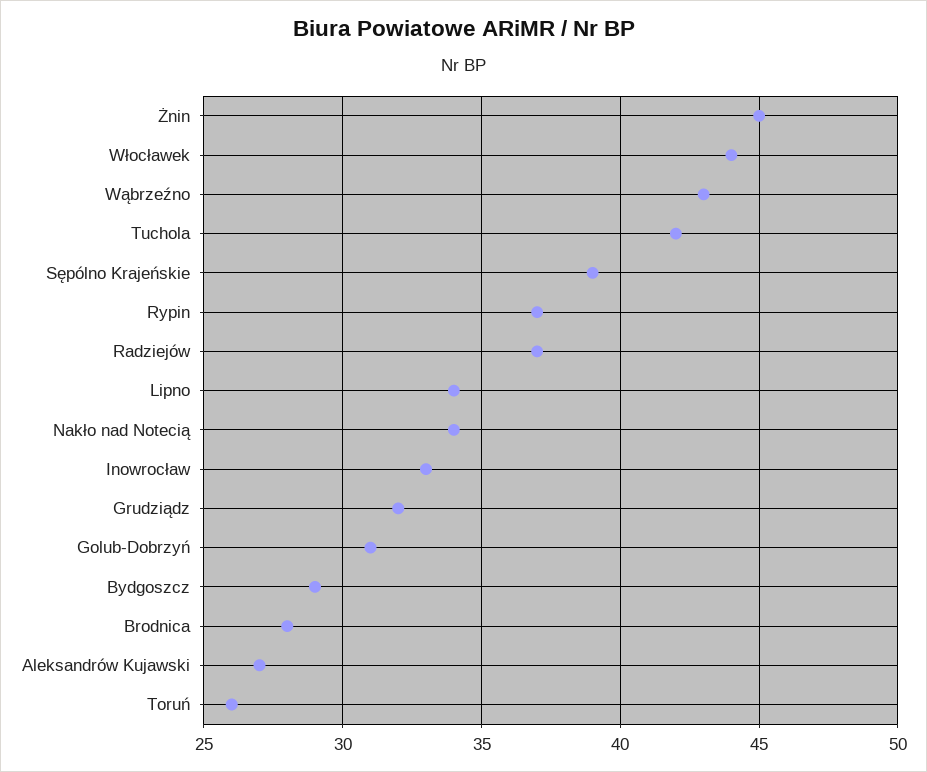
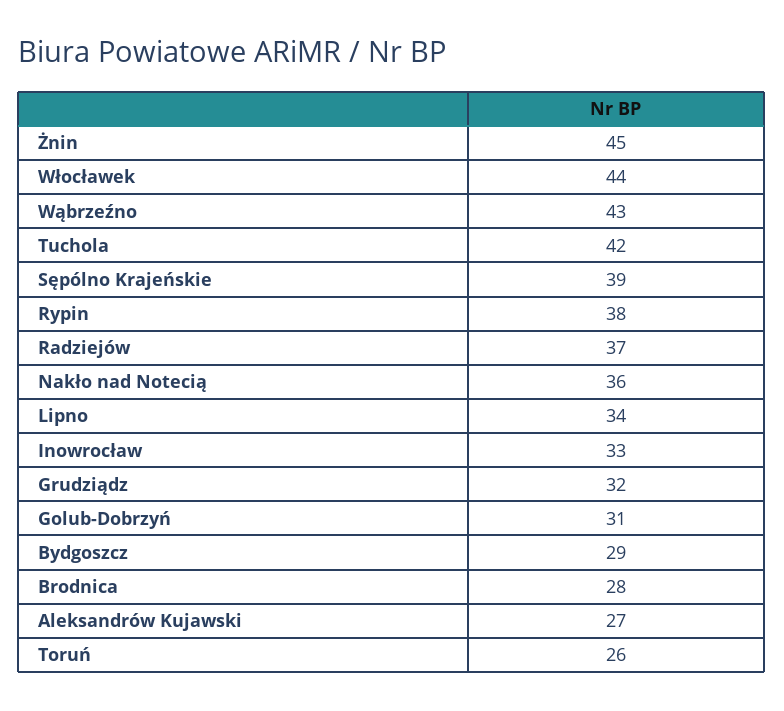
Rypin: 37 -> 38
Nakło nad Notecią: 34 -> 36

